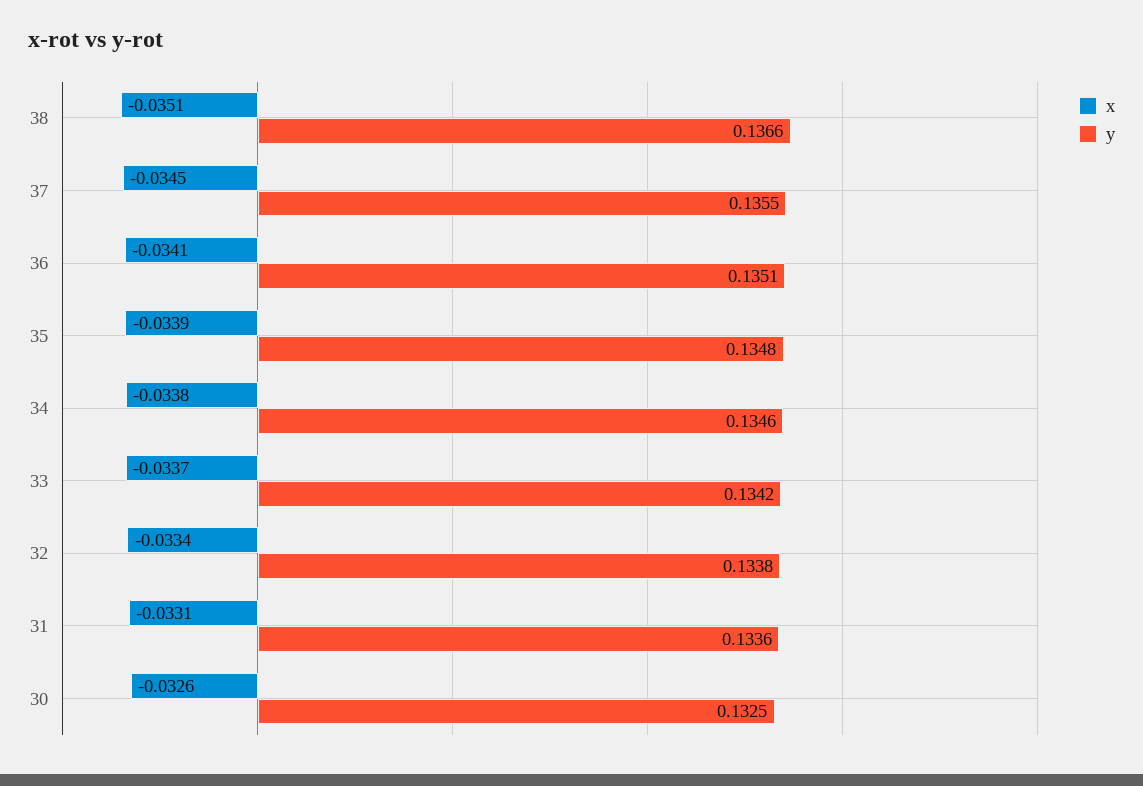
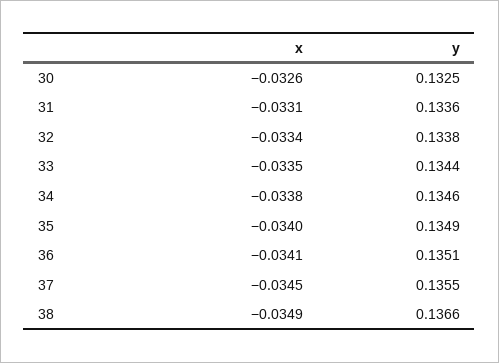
x, 38: -0.0351 -> -0.0349
x, 35: -0.0339 -> -0.034
y, 35: 0.1348 -> 0.1349
x, 33: -0.0337 -> -0.0335
y, 33: 0.1342 -> 0.1344

